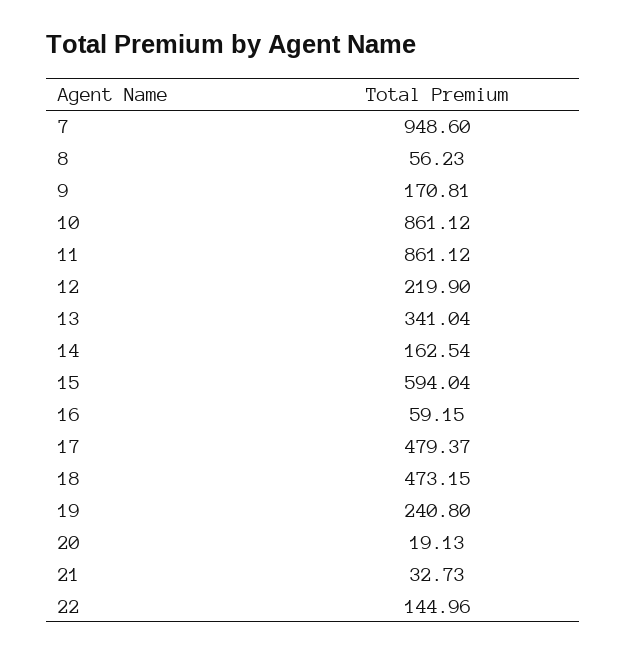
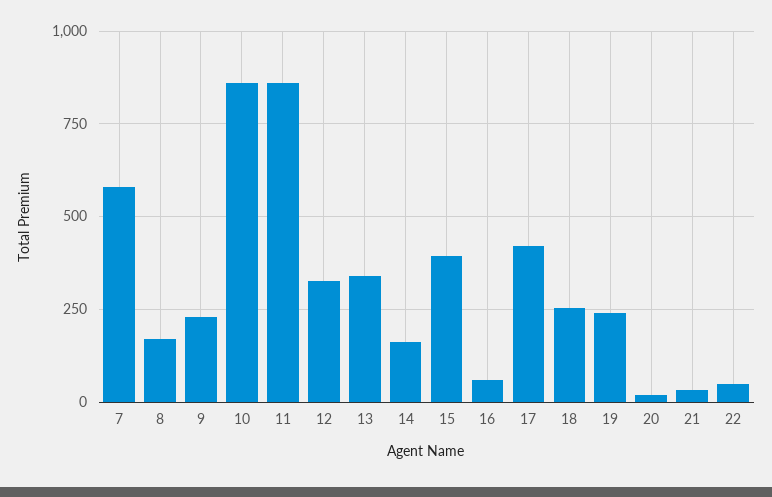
7: 948.6 -> 575
8: 56.23 -> 175
9: 170.81 -> 225
12: 219.9 -> 325
15: 594.04 -> 400
17: 479.37 -> 425
18: 473.15 -> 250
22: 144.96 -> 50

